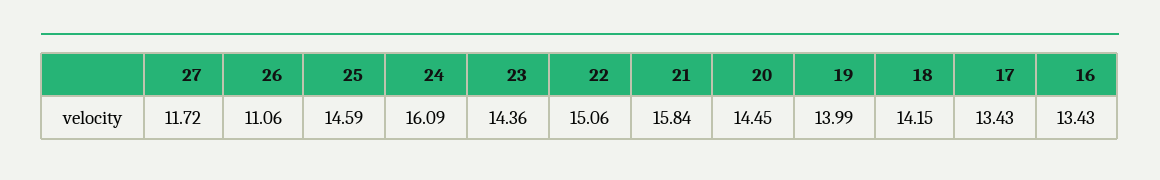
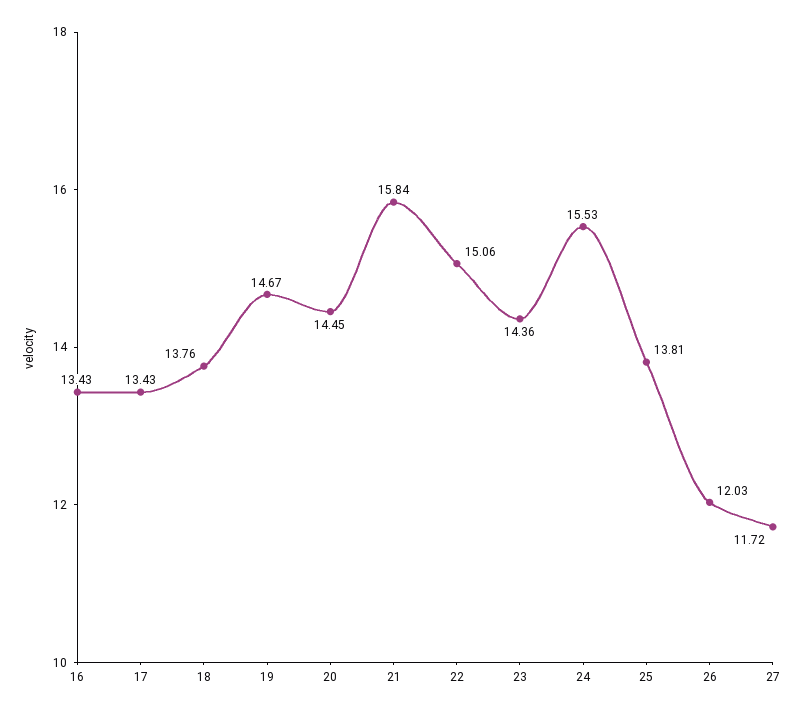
26: 11.06 -> 12.03
25: 14.59 -> 13.81
24: 16.09 -> 15.53
19: 13.99 -> 14.67
18: 14.15 -> 13.76

